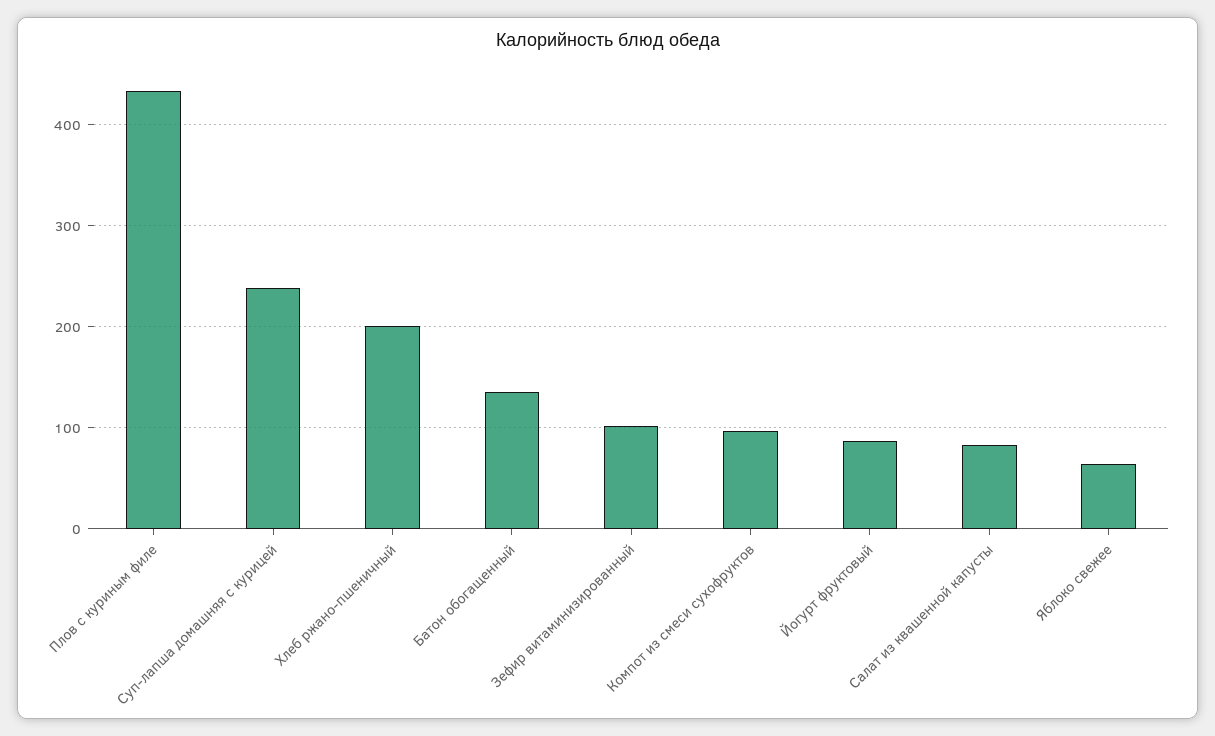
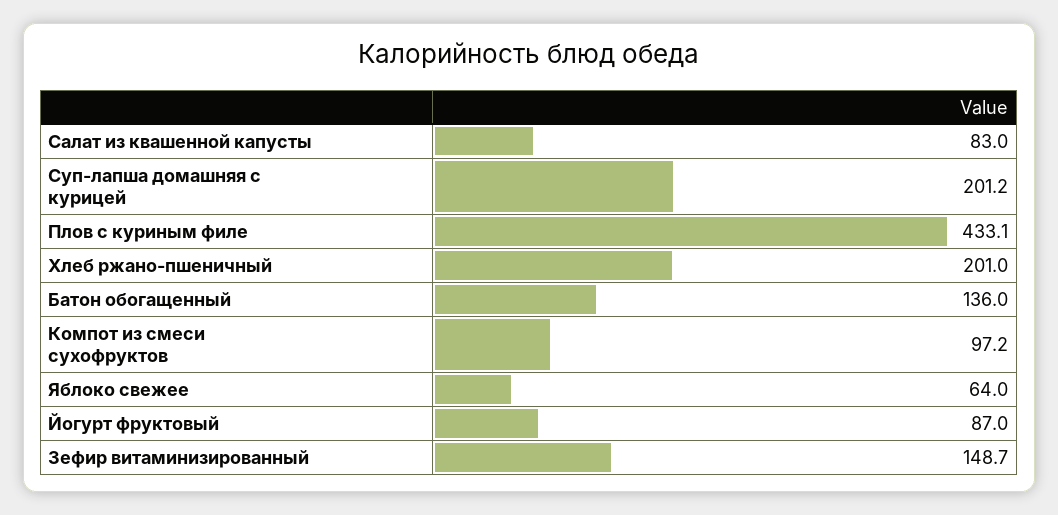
Суп-лапша домашняя с курицей: 240 -> 201.2
Зефир витаминизированный: 100 -> 148.7

